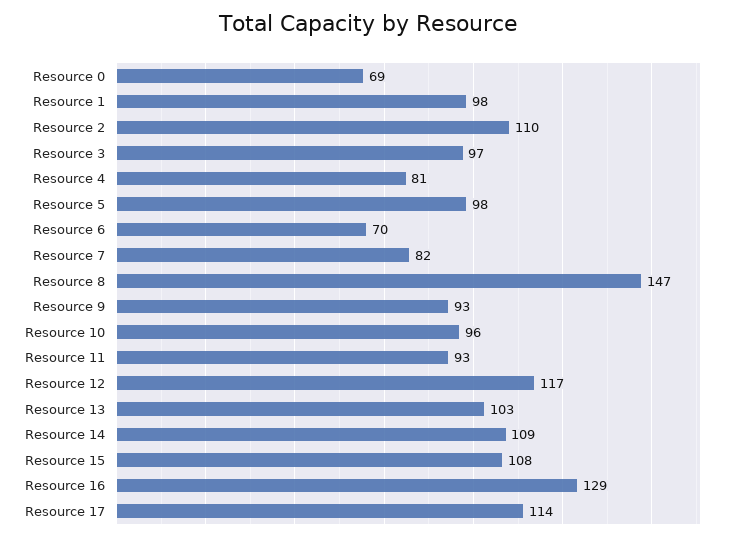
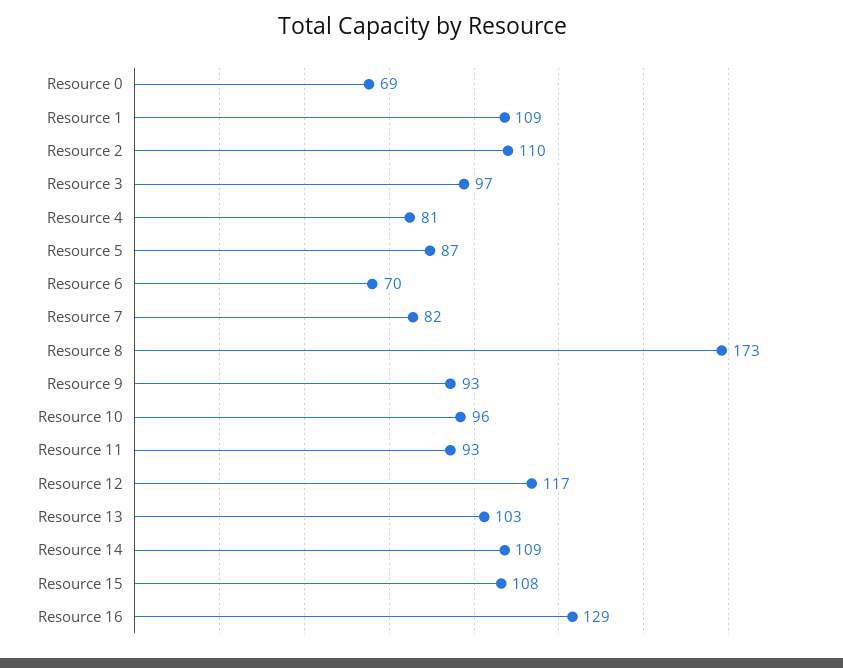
Resource 1: 98 -> 109
Resource 5: 98 -> 87
Resource 8: 147 -> 173
Resource 17: 114 -> none

